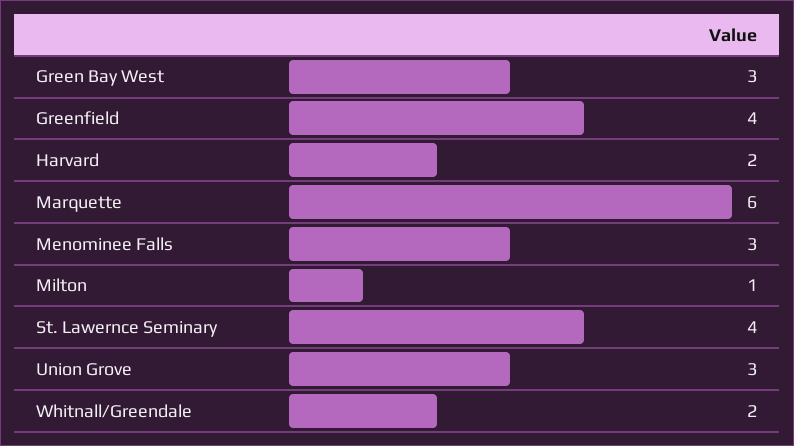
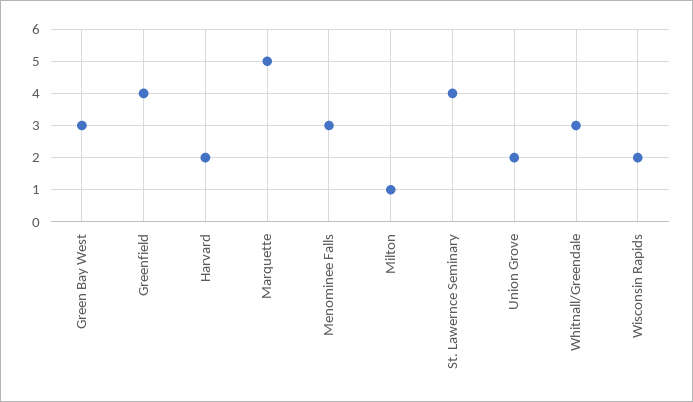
Marquette: 6 -> 5
Union Grove: 3 -> 2
Whitnall/Greendale: 2 -> 3
Wisconsin Rapids: none -> 2

